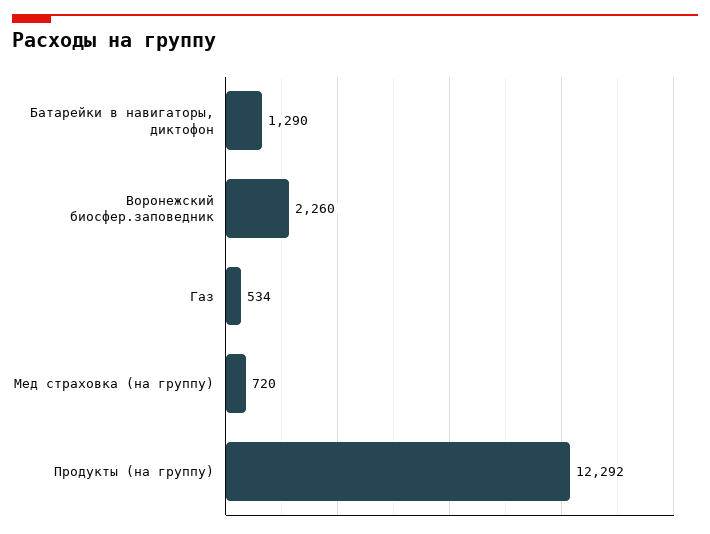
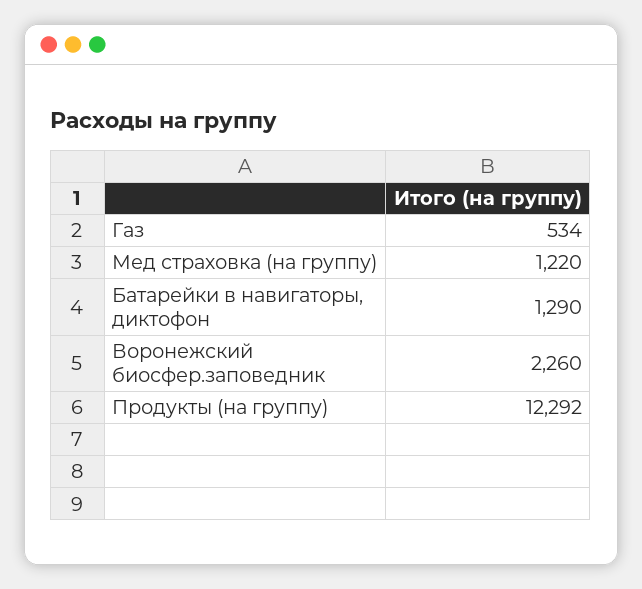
Мед страховка (на группу): 720 -> 1220

